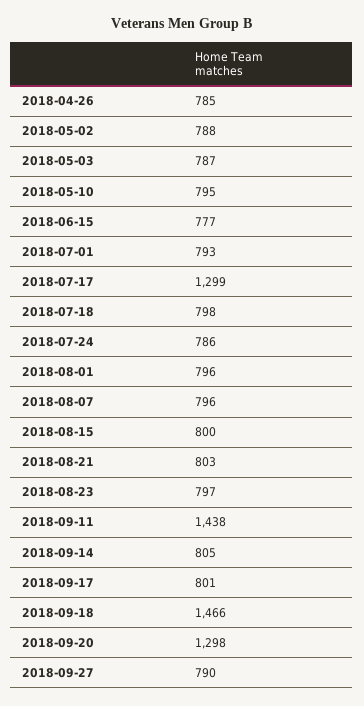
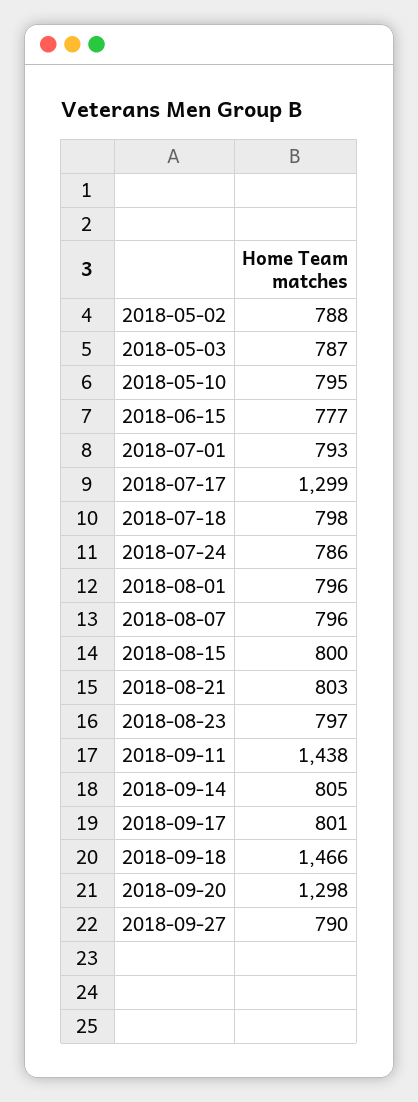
2018-04-26: 785 -> none

